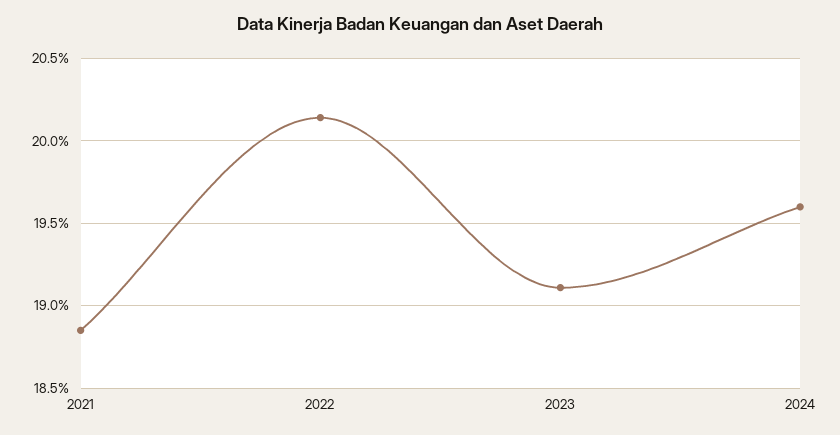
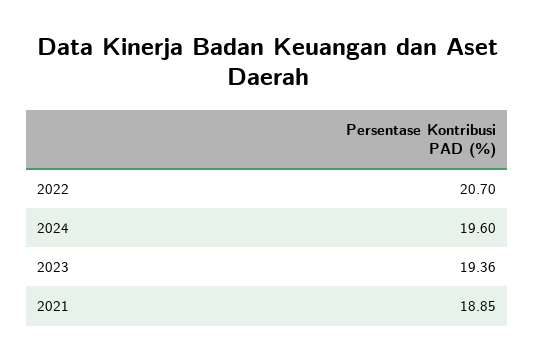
2022: 20.15 -> 20.7
2023: 19.1 -> 19.36

